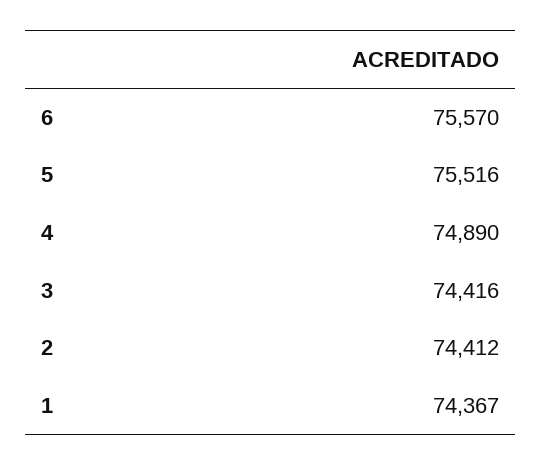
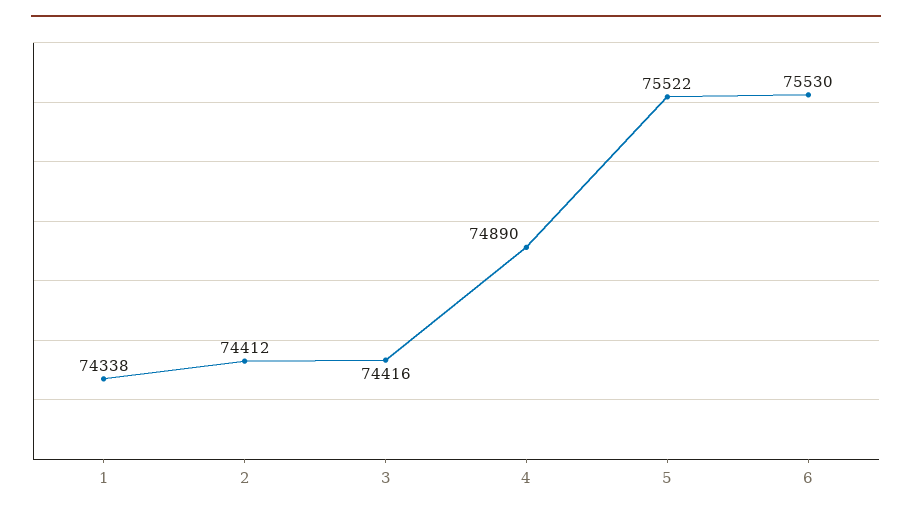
6: 75570 -> 75530
5: 75516 -> 75522
1: 74367 -> 74338

